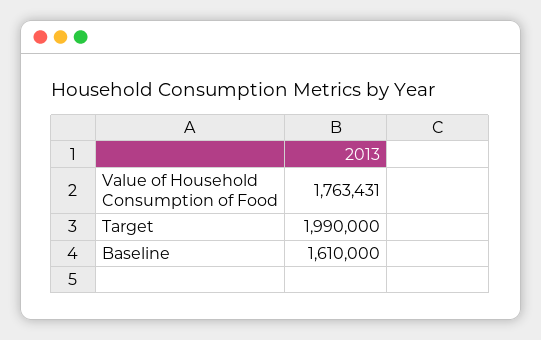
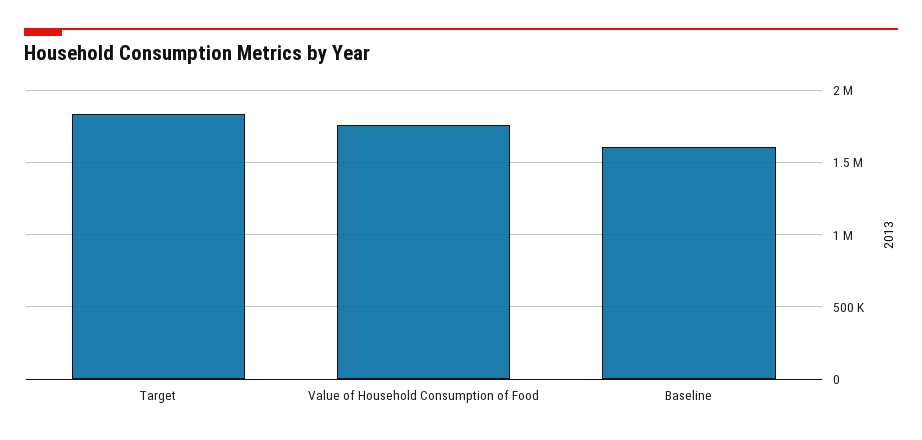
Target: 1990000 -> 1850000

